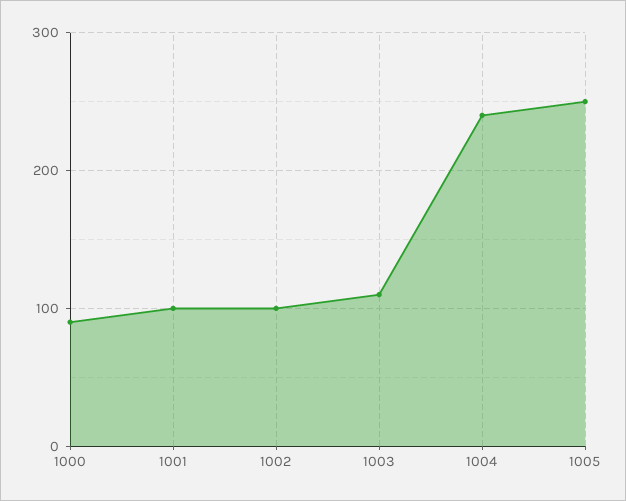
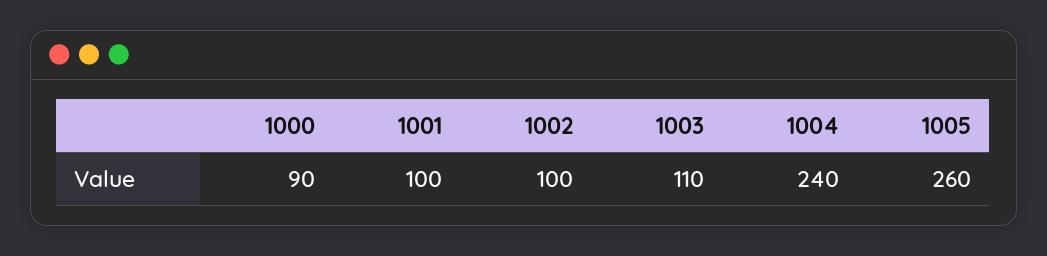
1005: 250 -> 260

